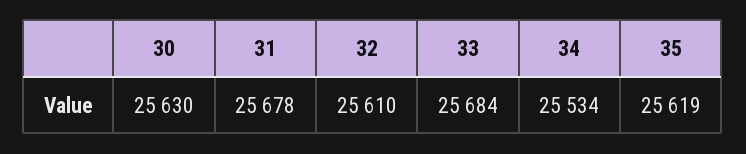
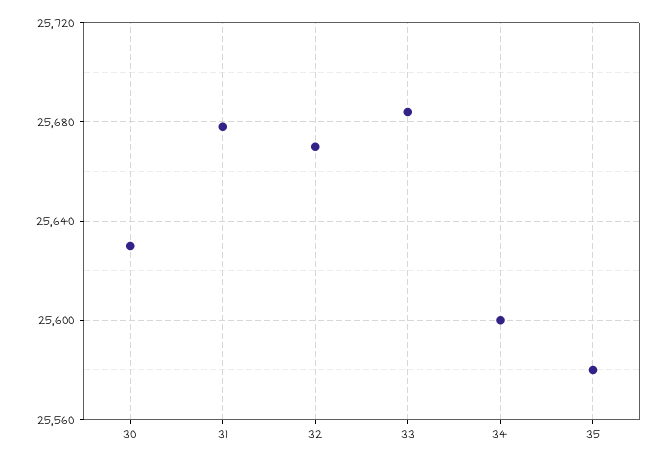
32: 25610 -> 25670
34: 25534 -> 25600
35: 25619 -> 25580

